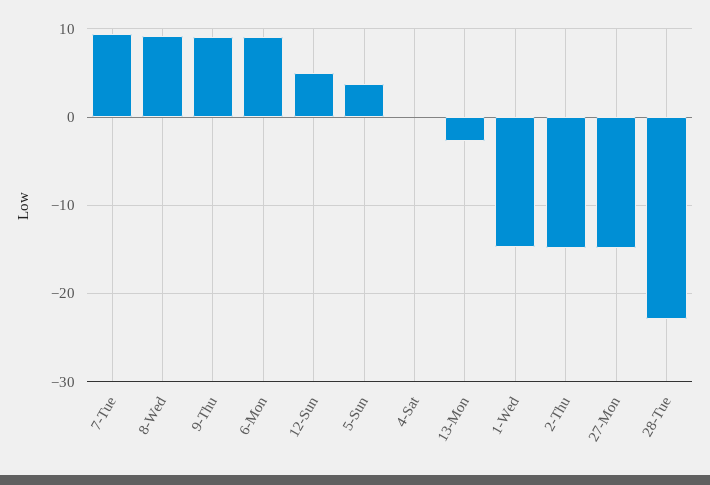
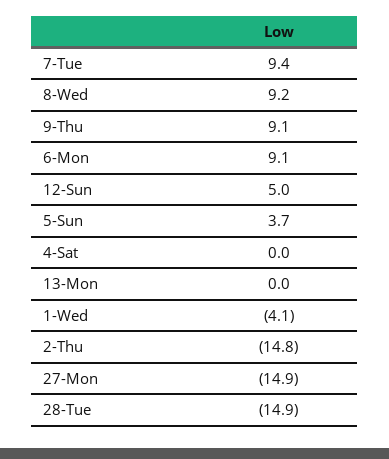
13-Mon: -3 -> 0
1-Wed: -15 -> -4.1
28-Tue: -23 -> -14.9

